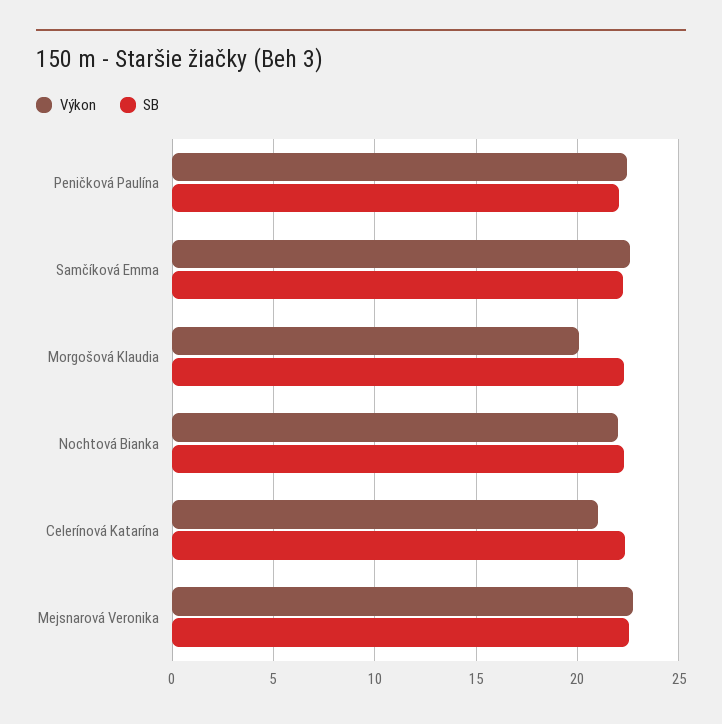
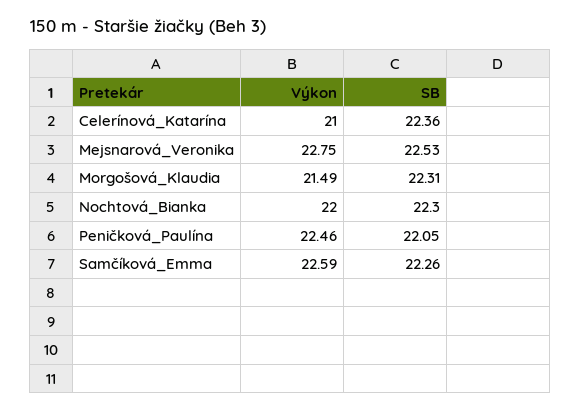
Výkon, Morgošová Klaudia: 20 -> 21.49

